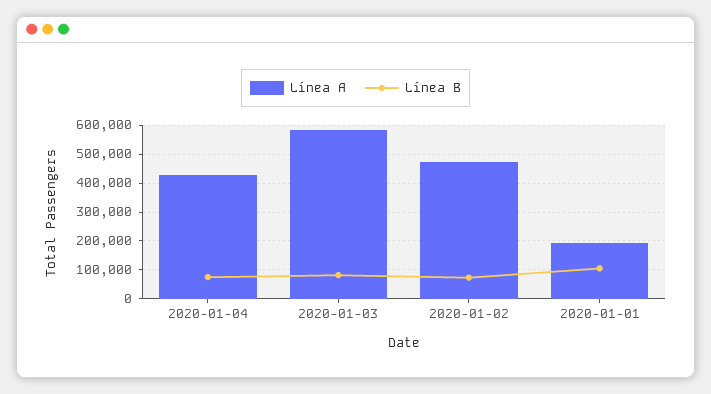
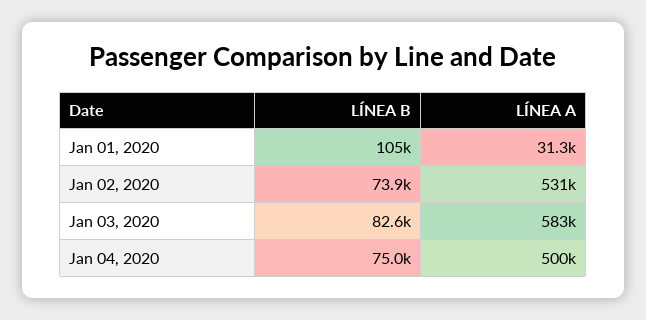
Línea A, 2020-01-04: 425000 -> 500000
Línea A, 2020-01-02: 475000 -> 531000
Línea A, 2020-01-01: 200000 -> 31300

